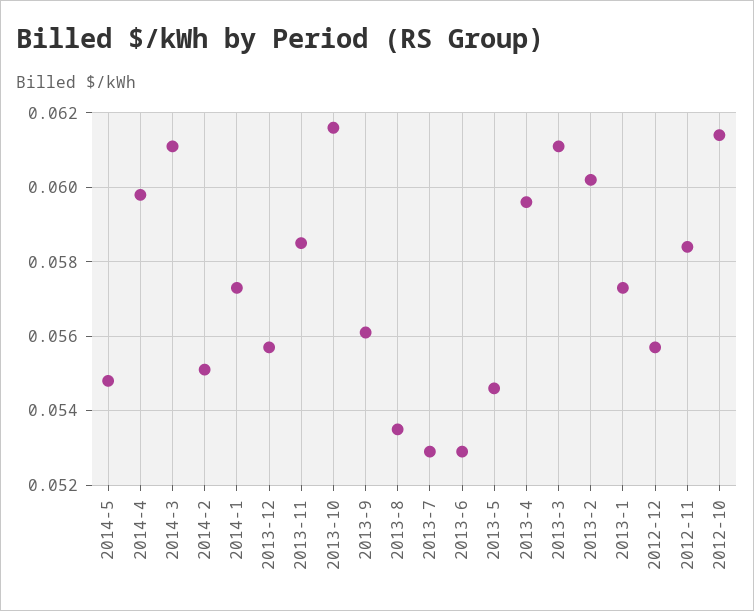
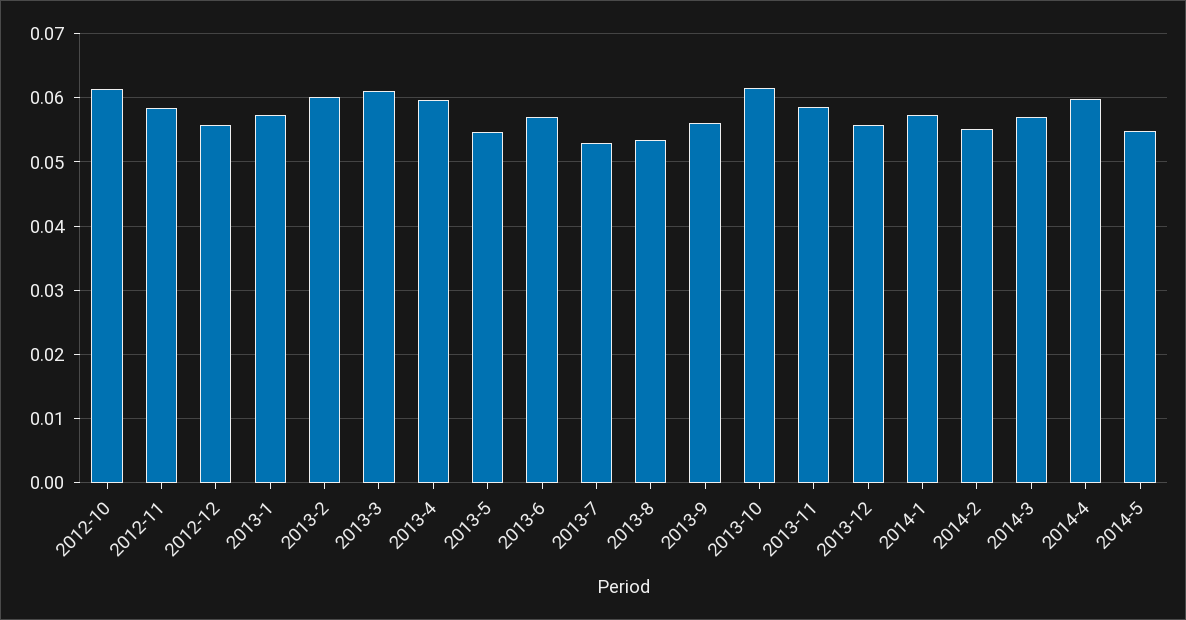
2014-3: 0.061 -> 0.057
2013-6: 0.053 -> 0.057

